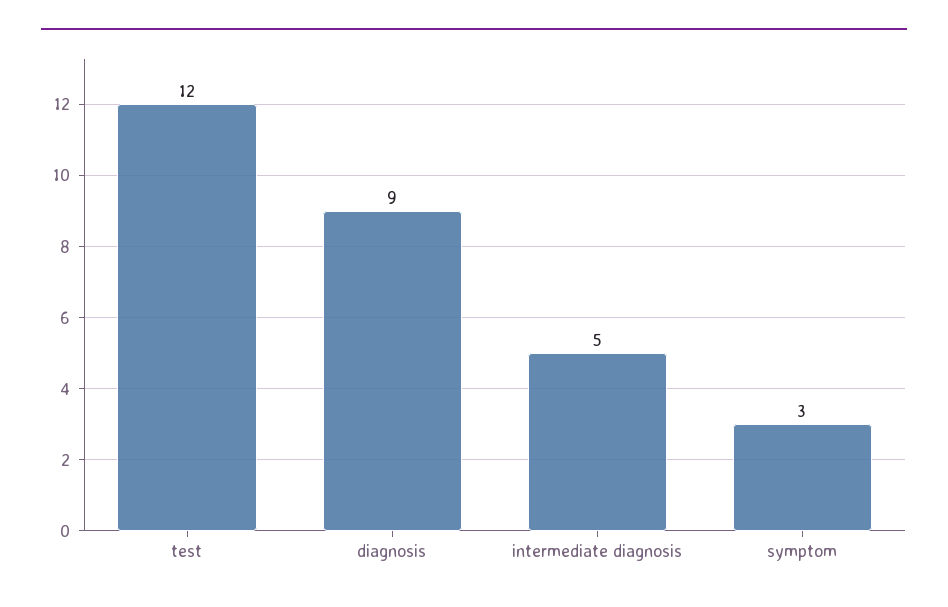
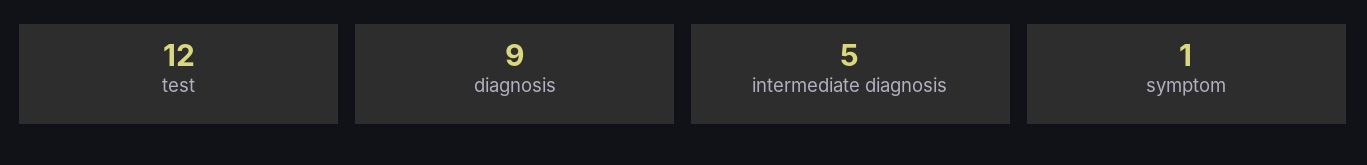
symptom: 3 -> 1

